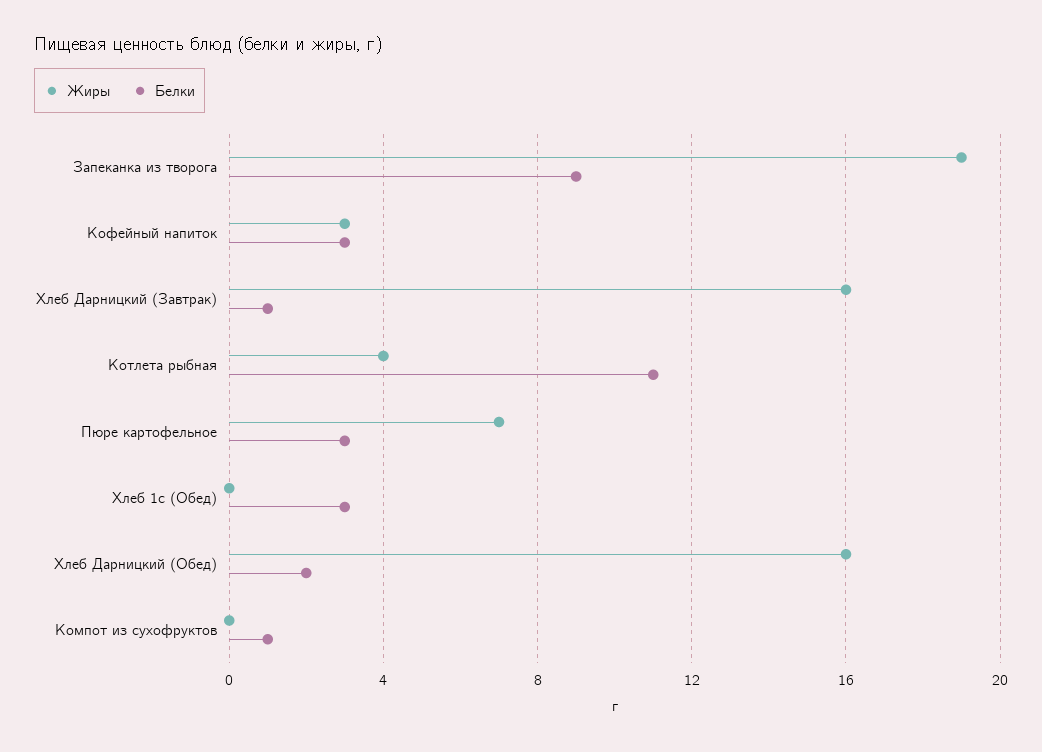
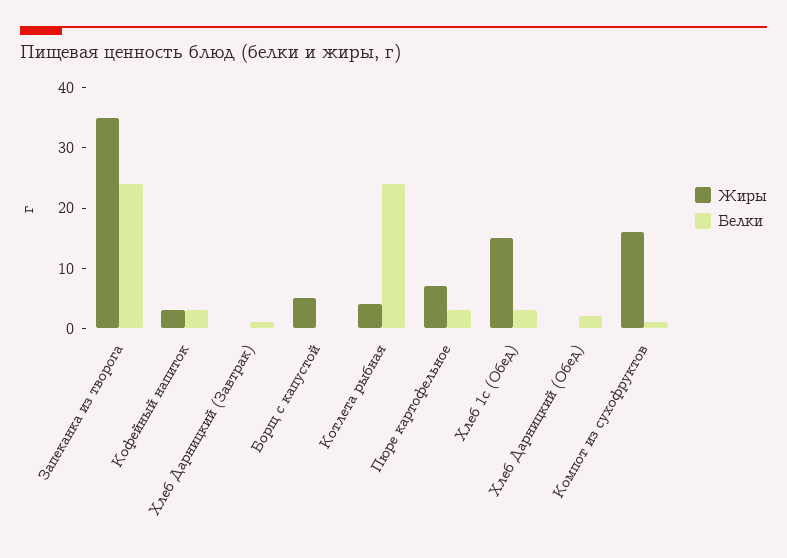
Жиры, Запеканка из творога: 19 -> 35
Белки, Запеканка из творога: 9 -> 25
Жиры, Хлеб Дарницкий (Завтрак): 16 -> 0
Белки, Котлета рыбная: 11 -> 25
Жиры, Хлеб 1с (Обед): 0 -> 15
Жиры, Хлеб Дарницкий (Обед): 16 -> 0
Жиры, Компот из сухофруктов: 0 -> 15
Жиры, Борщ с капустой: none -> 5
Белки, Борщ с капустой: none -> 0

